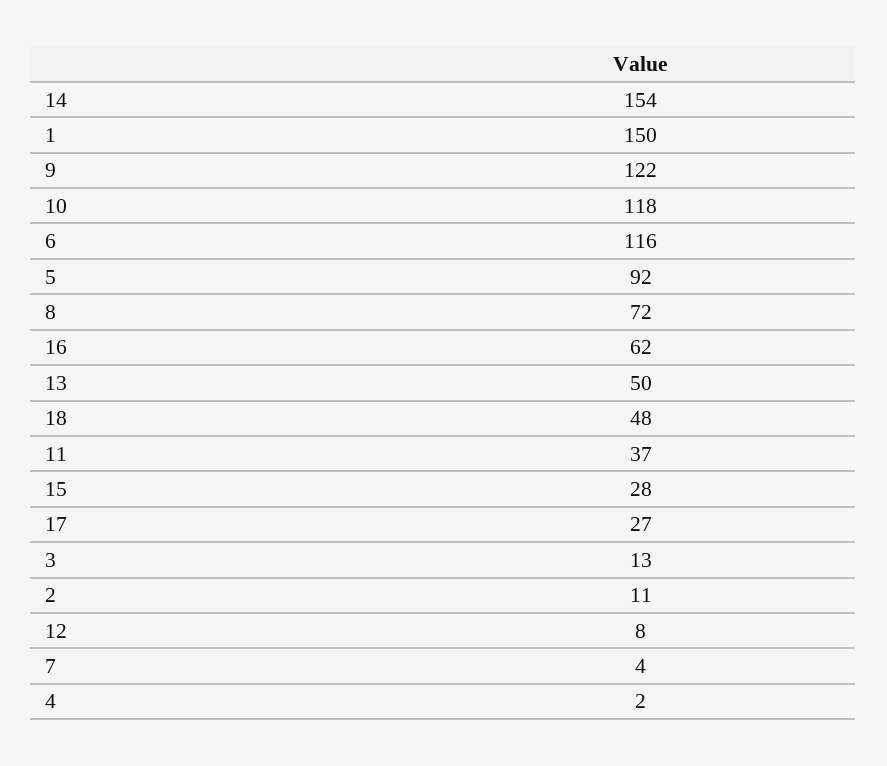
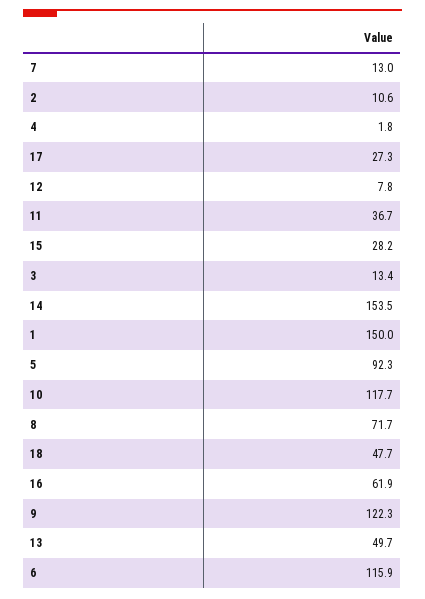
7: 4 -> 13

